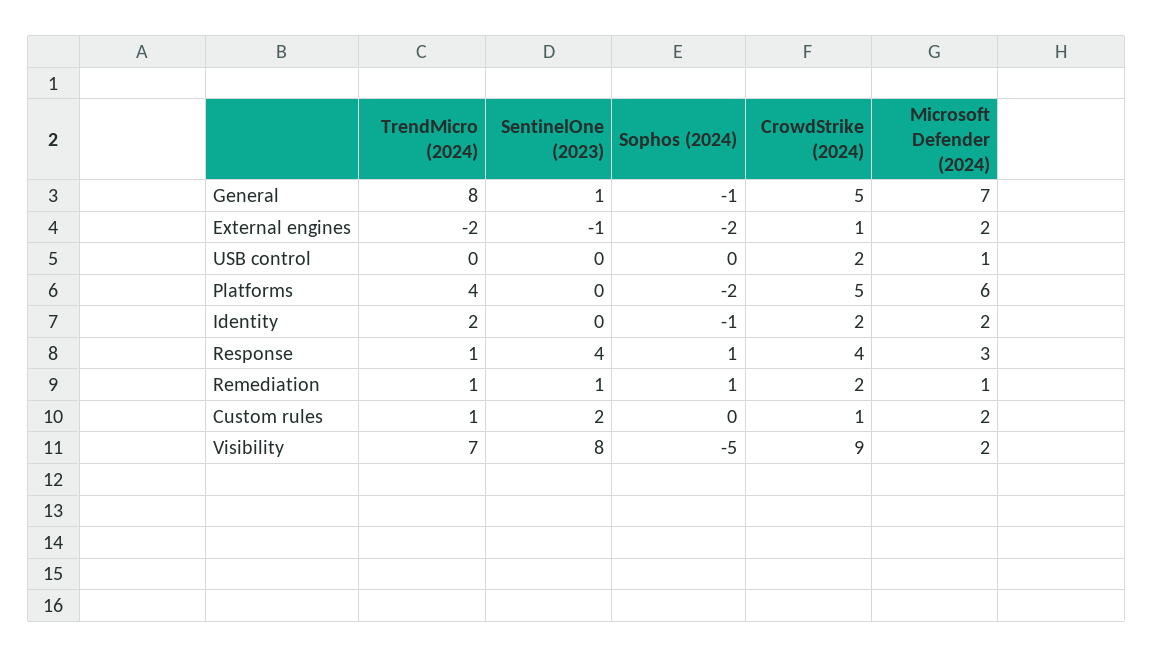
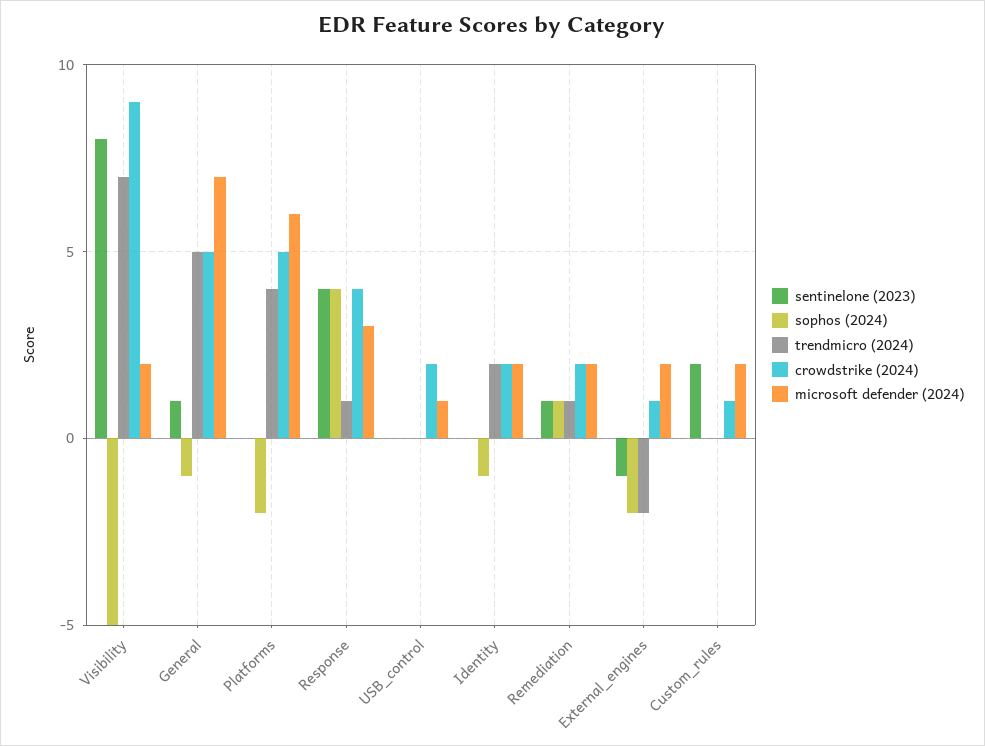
TrendMicro (2024), General: 8 -> 5
Sophos (2024), Response: 1 -> 4
Microsoft Defender (2024), Remediation: 1 -> 2
TrendMicro (2024), Custom rules: 1 -> 0

